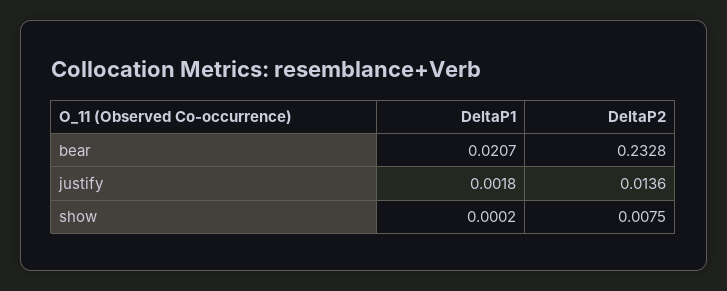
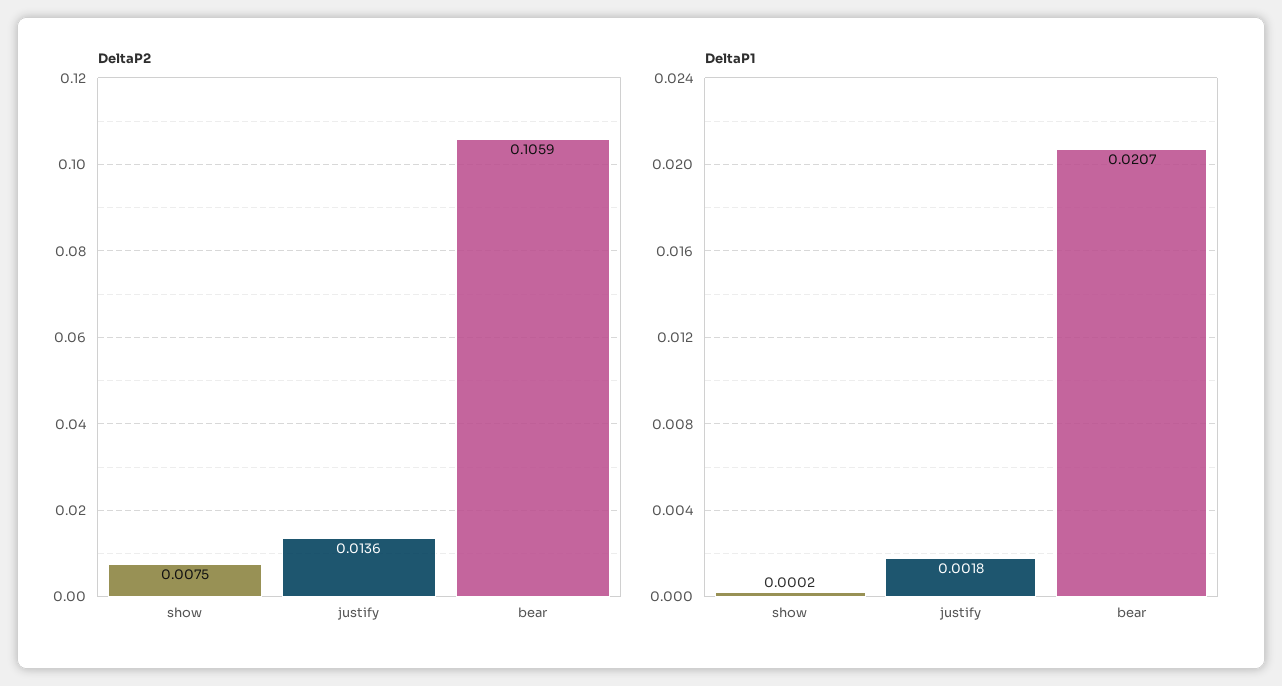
DeltaP2, bear: 0.2328 -> 0.1059

